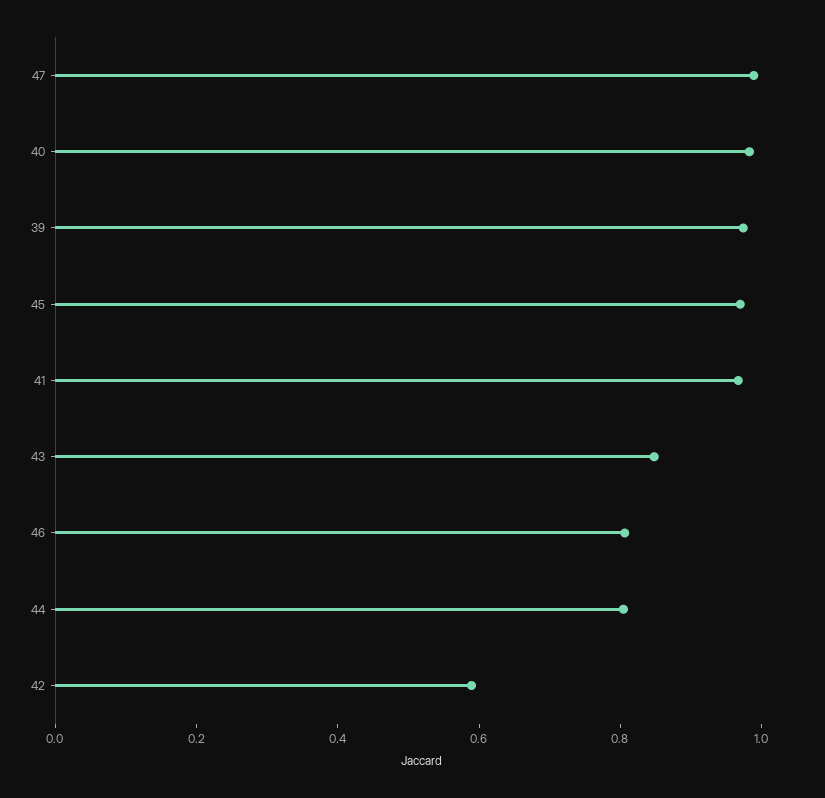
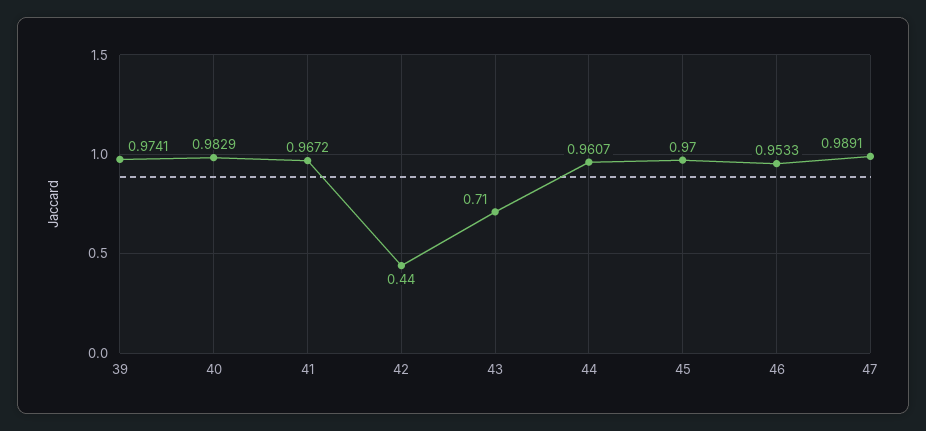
43: 0.85 -> 0.71
46: 0.8 -> 0.9533
44: 0.8 -> 0.9607
42: 0.6 -> 0.44

